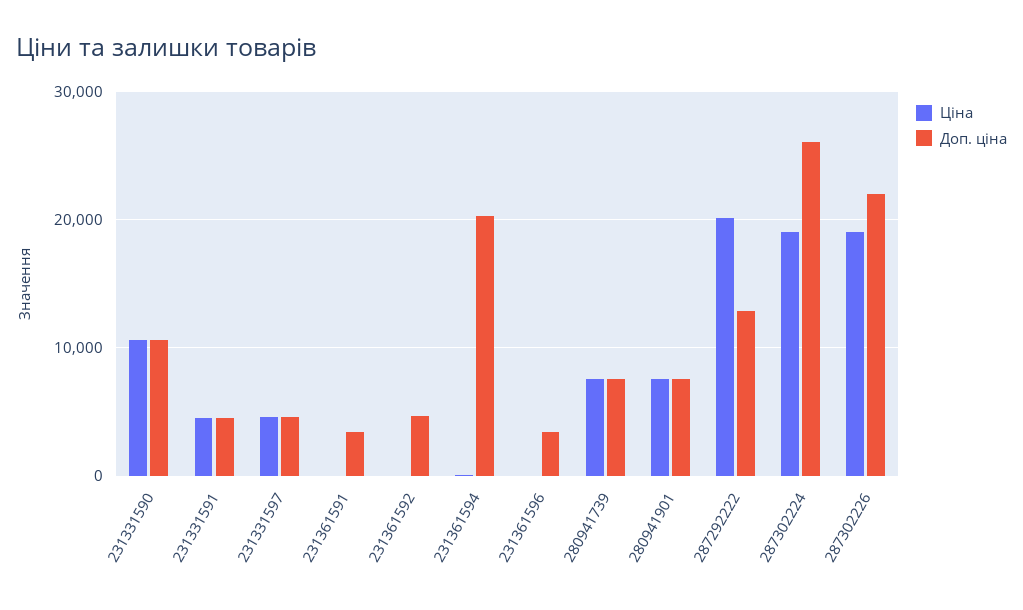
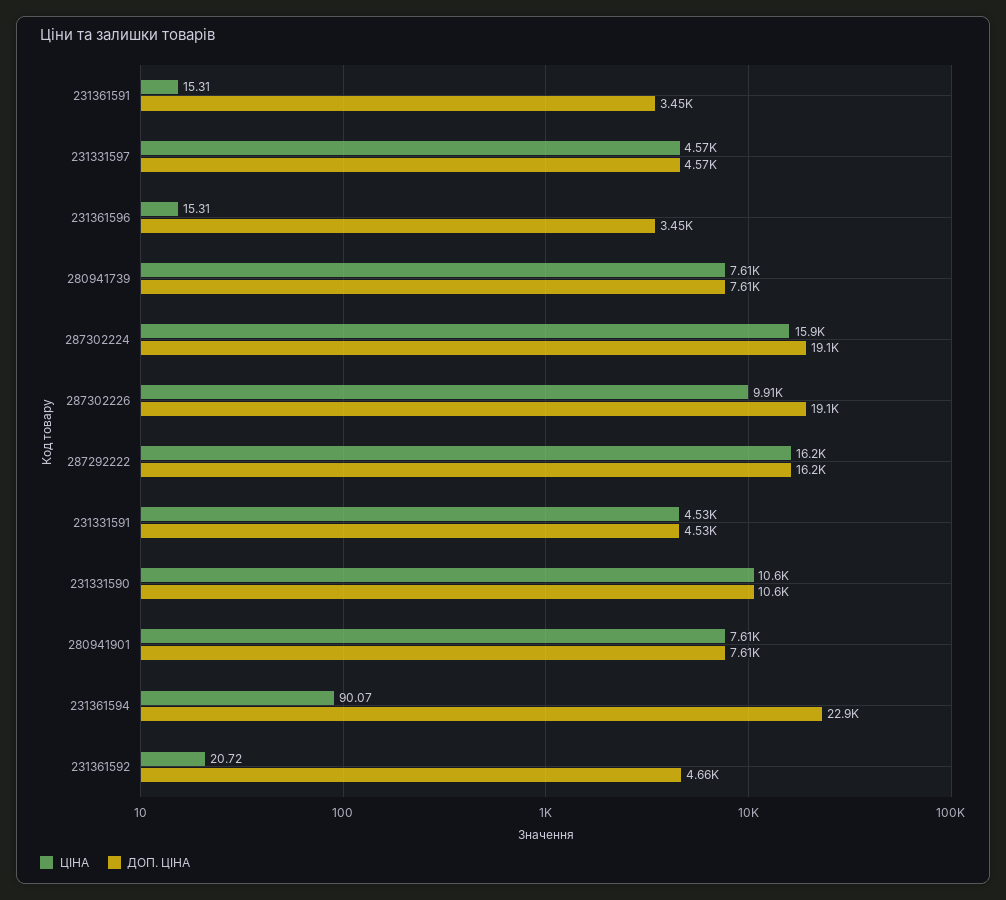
Доп. ціна, 231361594: 20000 -> 22900
Ціна, 287292222: 20000 -> 16200
Доп. ціна, 287292222: 13000 -> 16200
Ціна, 287302224: 19000 -> 15900
Доп. ціна, 287302224: 26000 -> 19100
Ціна, 287302226: 19000 -> 9910
Доп. ціна, 287302226: 22000 -> 19100

